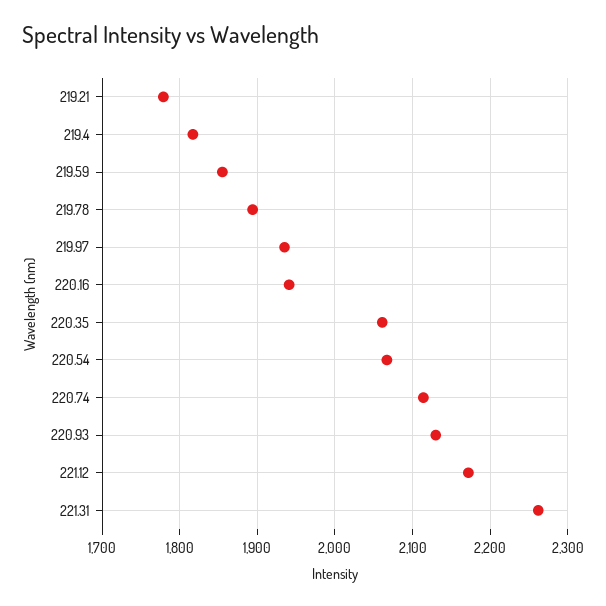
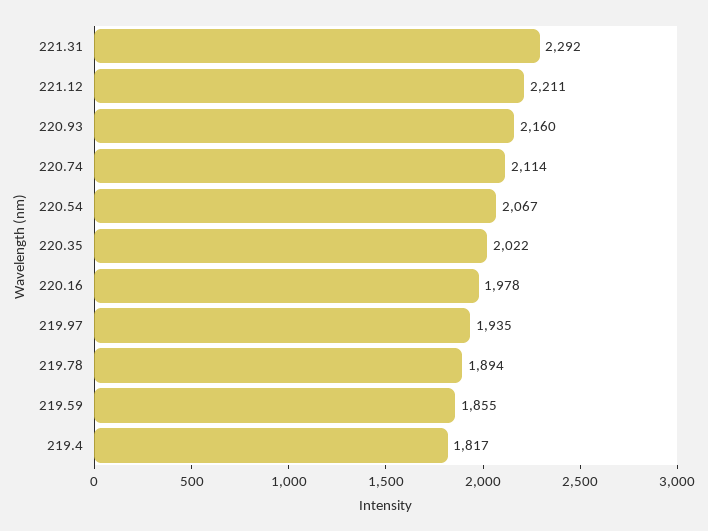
219.21: 1780 -> none
220.16: 1940 -> 1978
220.35: 2060 -> 2022
220.93: 2130 -> 2160
221.12: 2170 -> 2211
221.31: 2260 -> 2292

